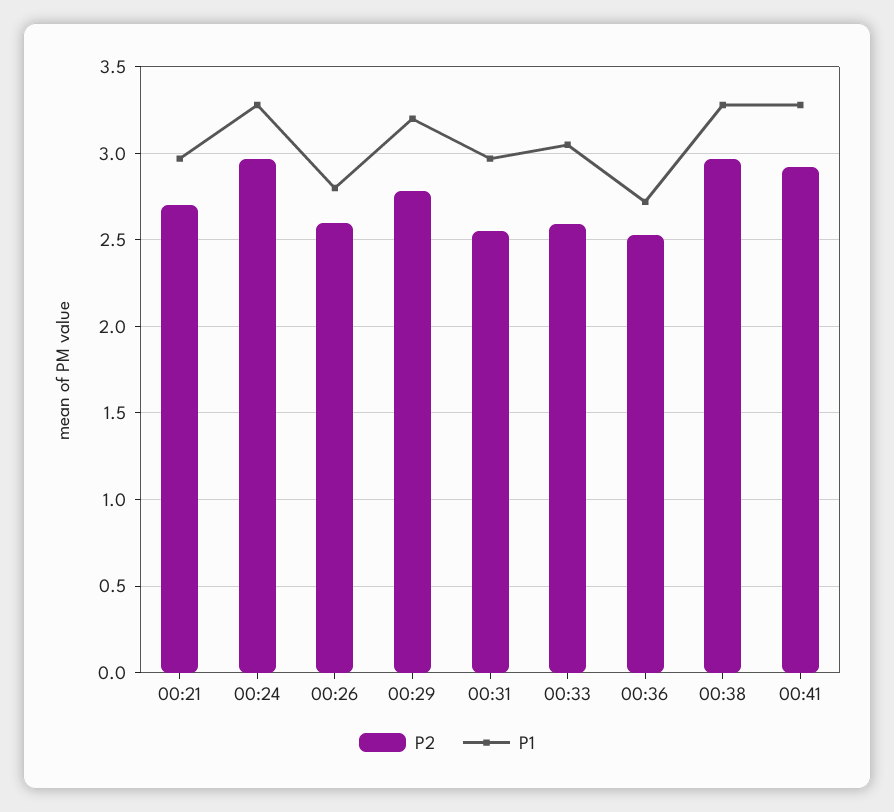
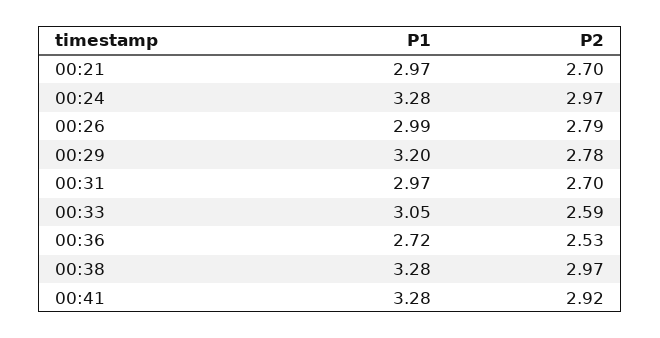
P2, 00:26: 2.6 -> 2.79
P1, 00:26: 2.8 -> 2.99
P2, 00:31: 2.55 -> 2.7

